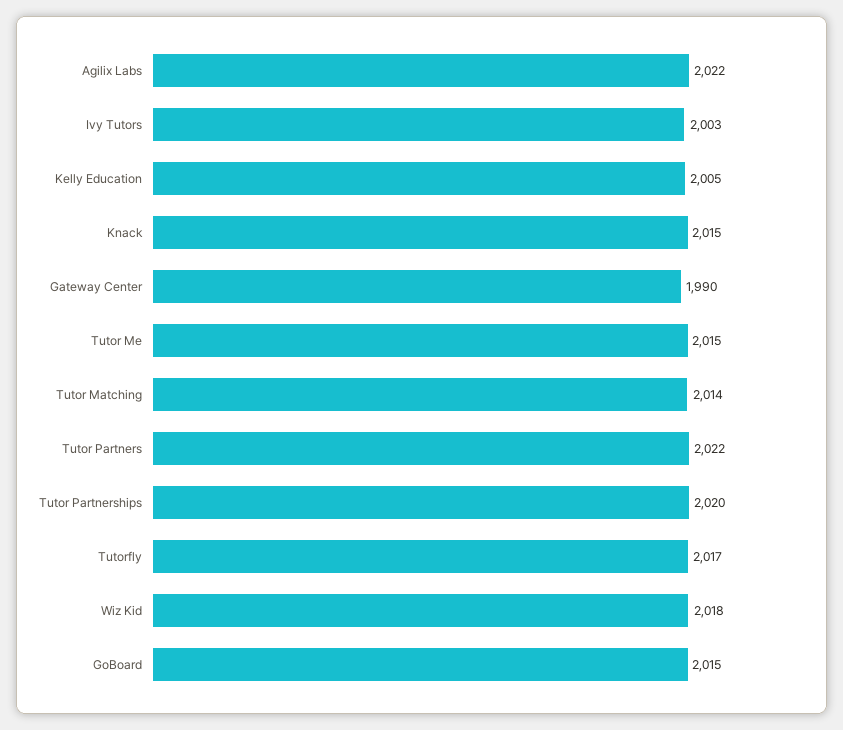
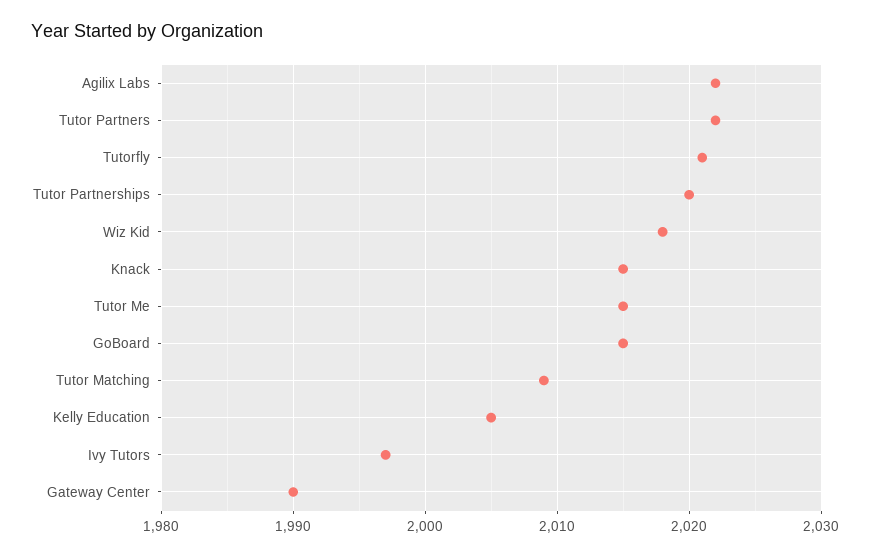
Ivy Tutors: 2003 -> 1997
Tutor Matching: 2014 -> 2009
Tutorfly: 2017 -> 2021

